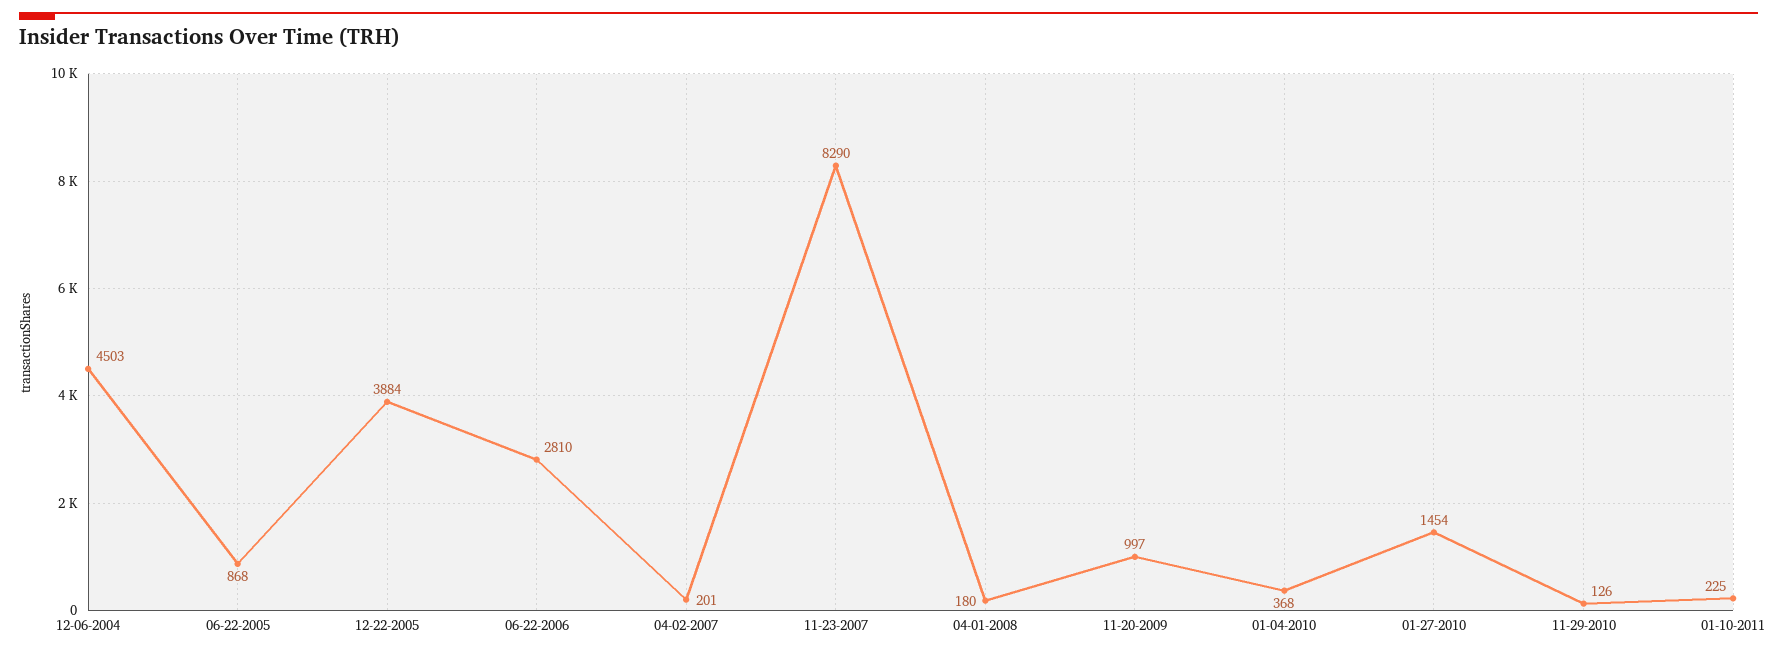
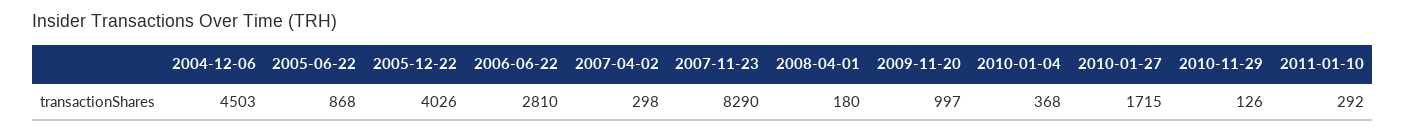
12-22-2005: 3884 -> 4026
04-02-2007: 201 -> 298
01-27-2010: 1454 -> 1715
01-10-2011: 225 -> 292

